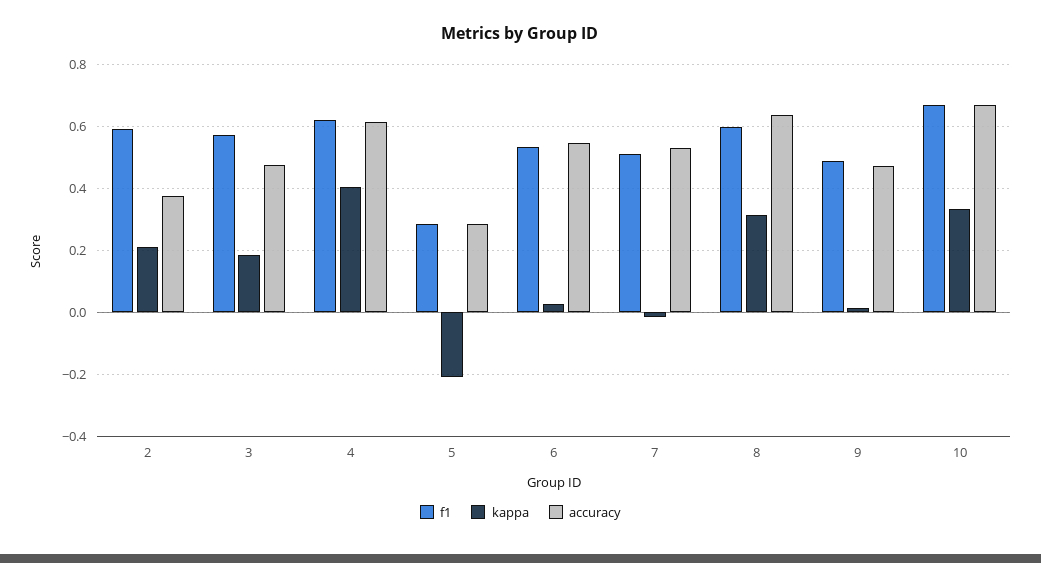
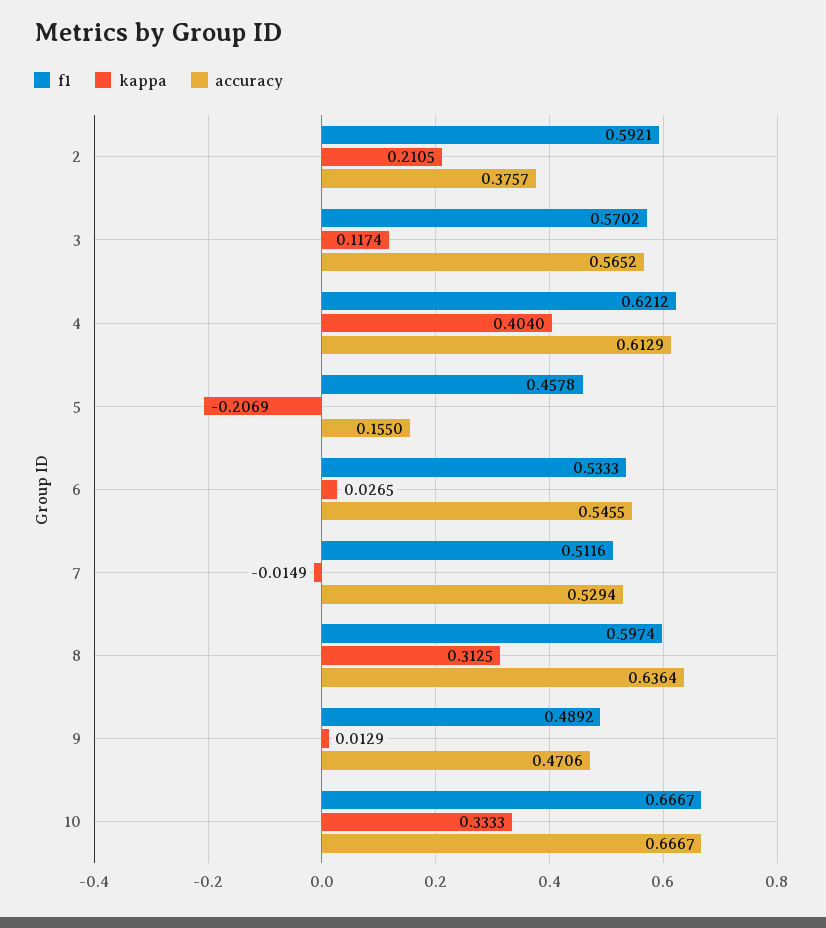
kappa, 3: 0.18 -> 0.1174
accuracy, 3: 0.48 -> 0.5652
f1, 5: 0.28 -> 0.4578
accuracy, 5: 0.28 -> 0.155

